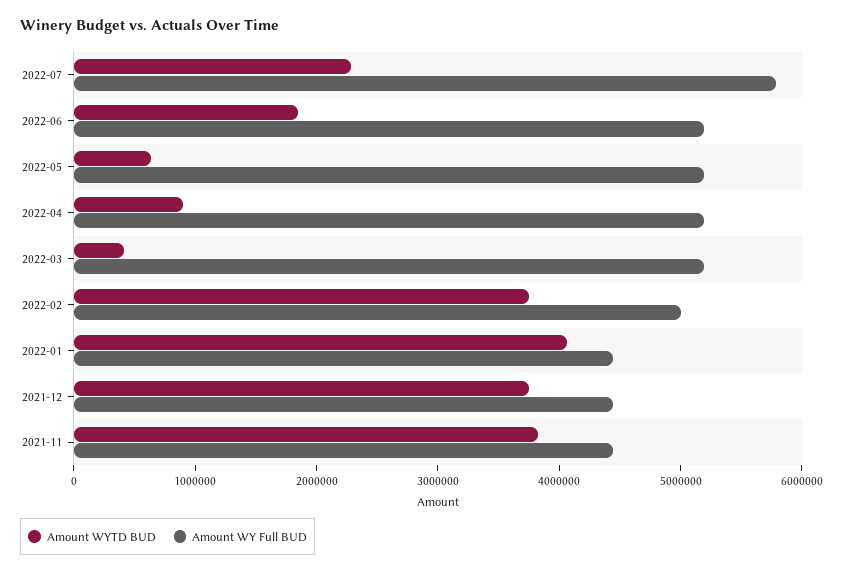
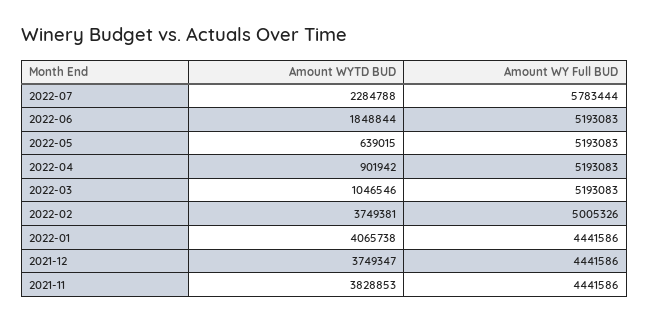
Amount WYTD BUD, 2022-03: 400000 -> 1046546

